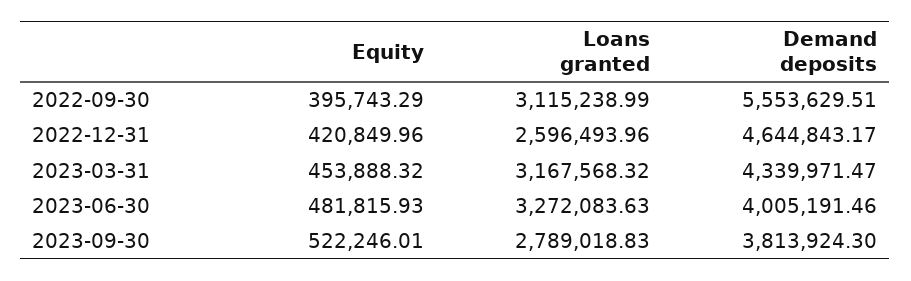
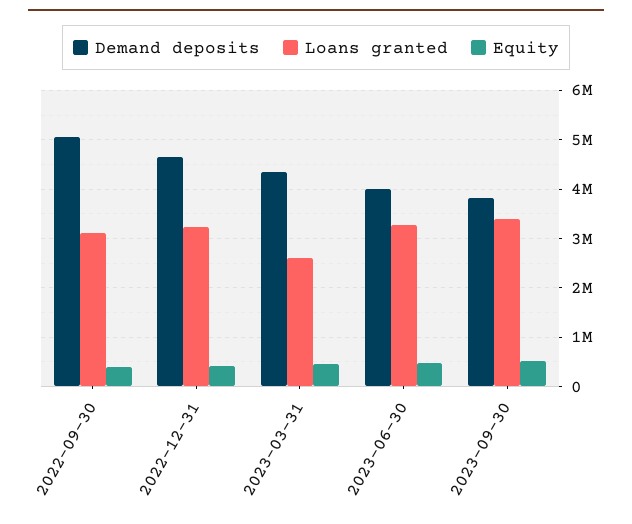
Demand deposits, 2022-09-30: 5553629.51 -> 5000000
Loans granted, 2022-12-31: 2596493.96 -> 3200000
Loans granted, 2023-03-31: 3167568.32 -> 2600000
Loans granted, 2023-09-30: 2789018.83 -> 3400000

